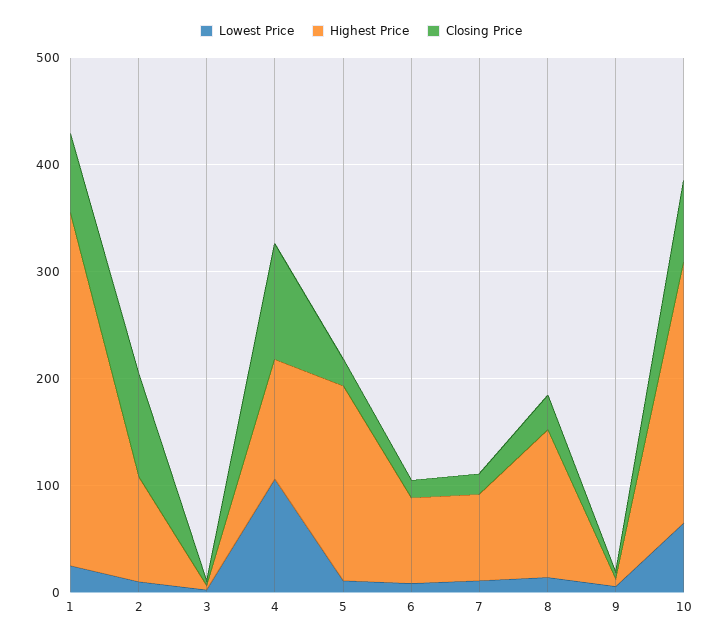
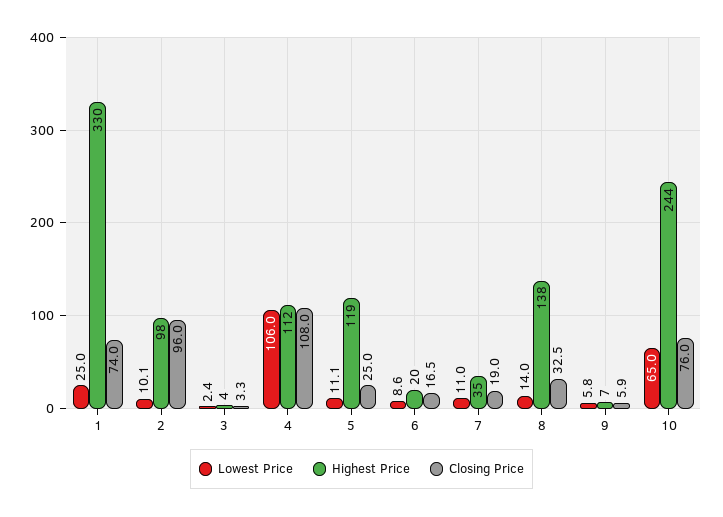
Highest Price, 5: 180 -> 119
Highest Price, 6: 80 -> 20
Highest Price, 7: 80 -> 35

